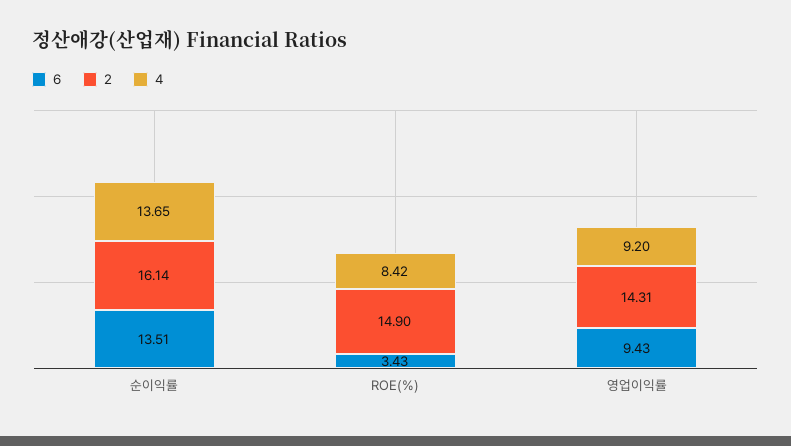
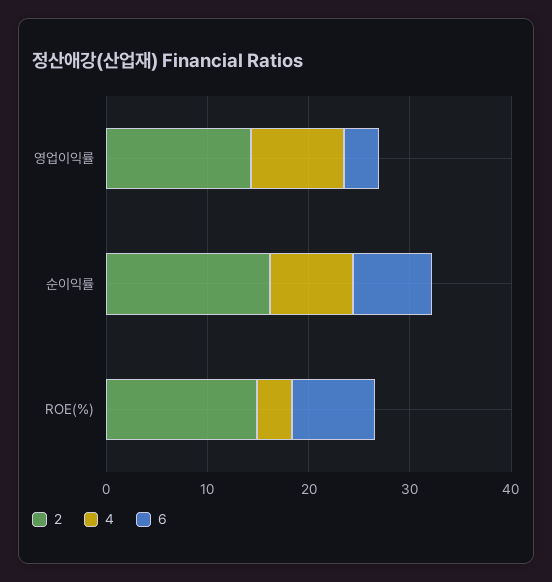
6, 순이익률: 13.51 -> 8
4, 순이익률: 13.65 -> 8
6, ROE(%): 3.43 -> 8
4, ROE(%): 8.42 -> 4
6, 영업이익률: 9.43 -> 4

